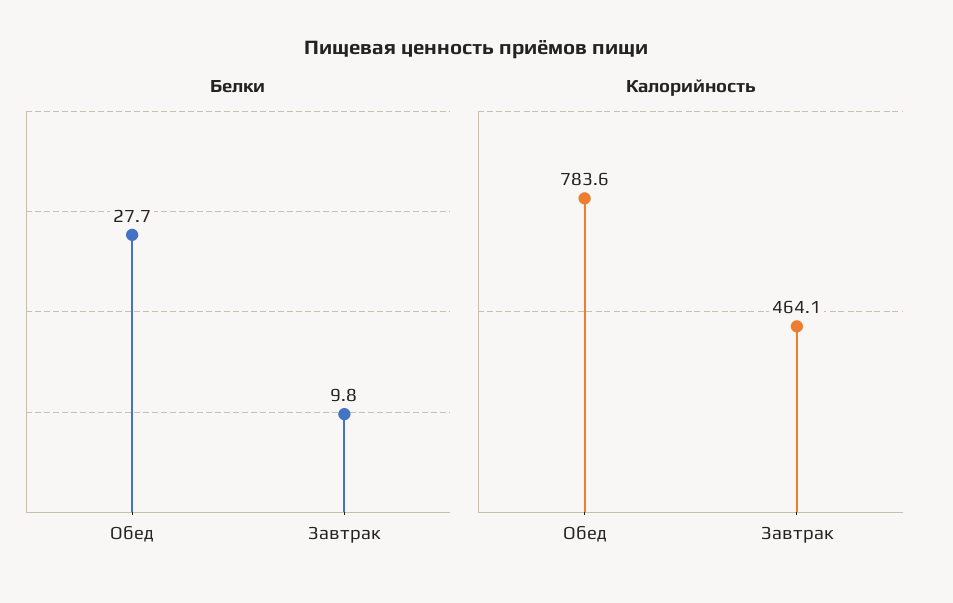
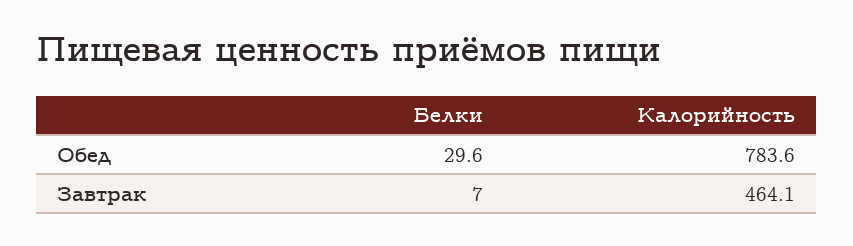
Белки, Обед: 27.7 -> 29.6
Белки, Завтрак: 9.8 -> 7

